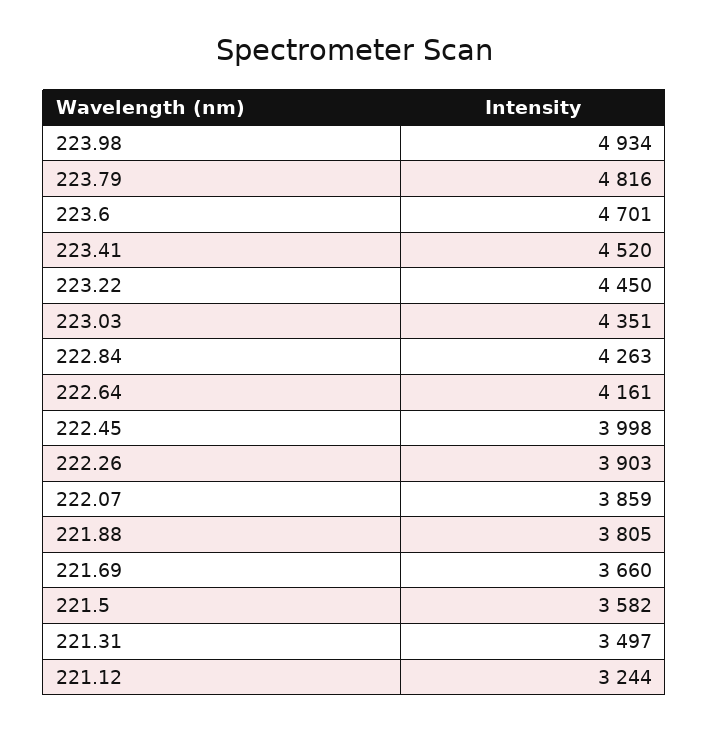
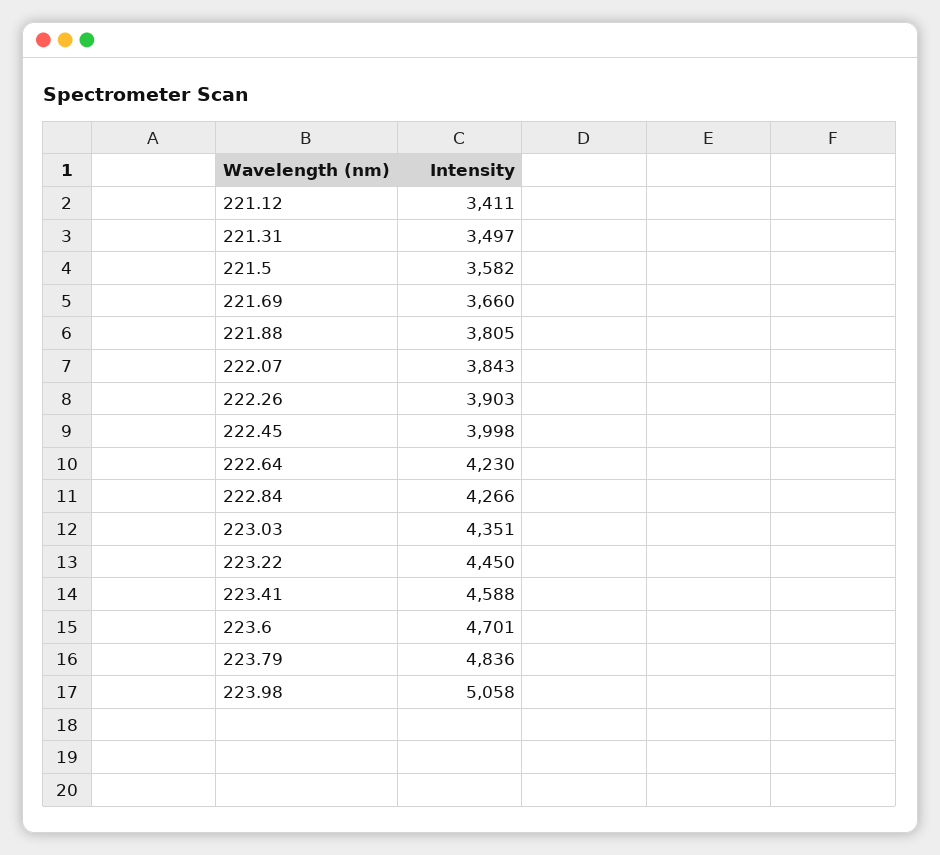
223.98: 4934 -> 5058
223.79: 4816 -> 4836
223.41: 4520 -> 4588
222.84: 4263 -> 4266
222.64: 4161 -> 4230
222.07: 3859 -> 3843
221.12: 3244 -> 3411

